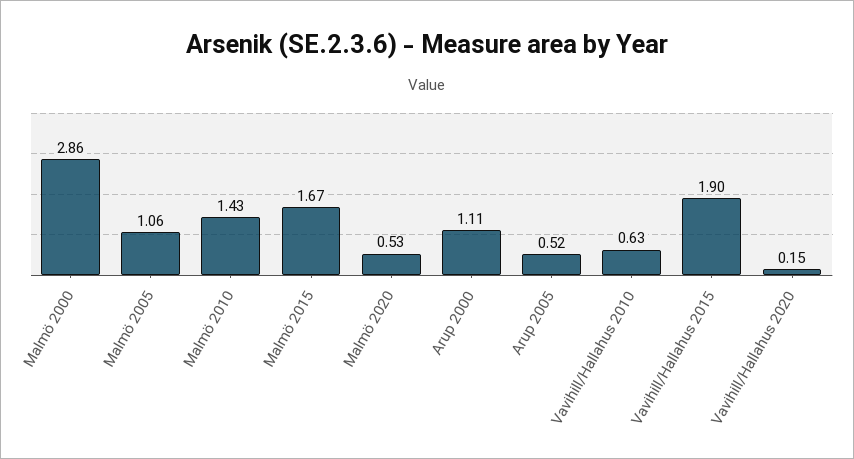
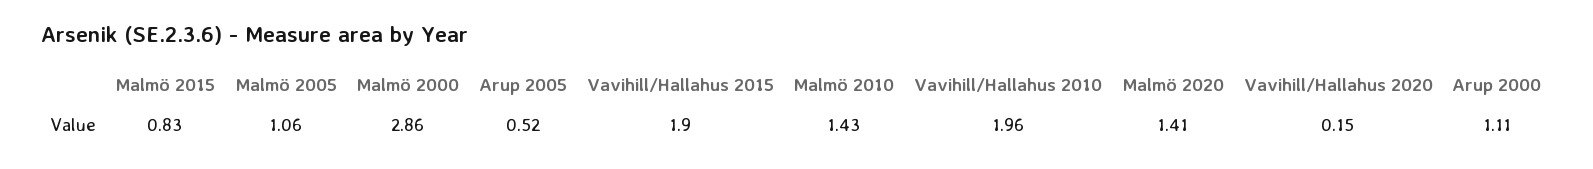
Malmö 2015: 1.67 -> 0.83
Malmö 2020: 0.53 -> 1.41
Vavihill/Hallahus 2010: 0.63 -> 1.96

